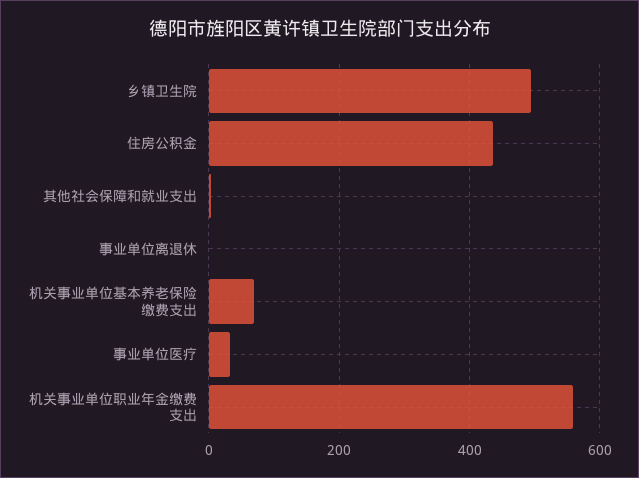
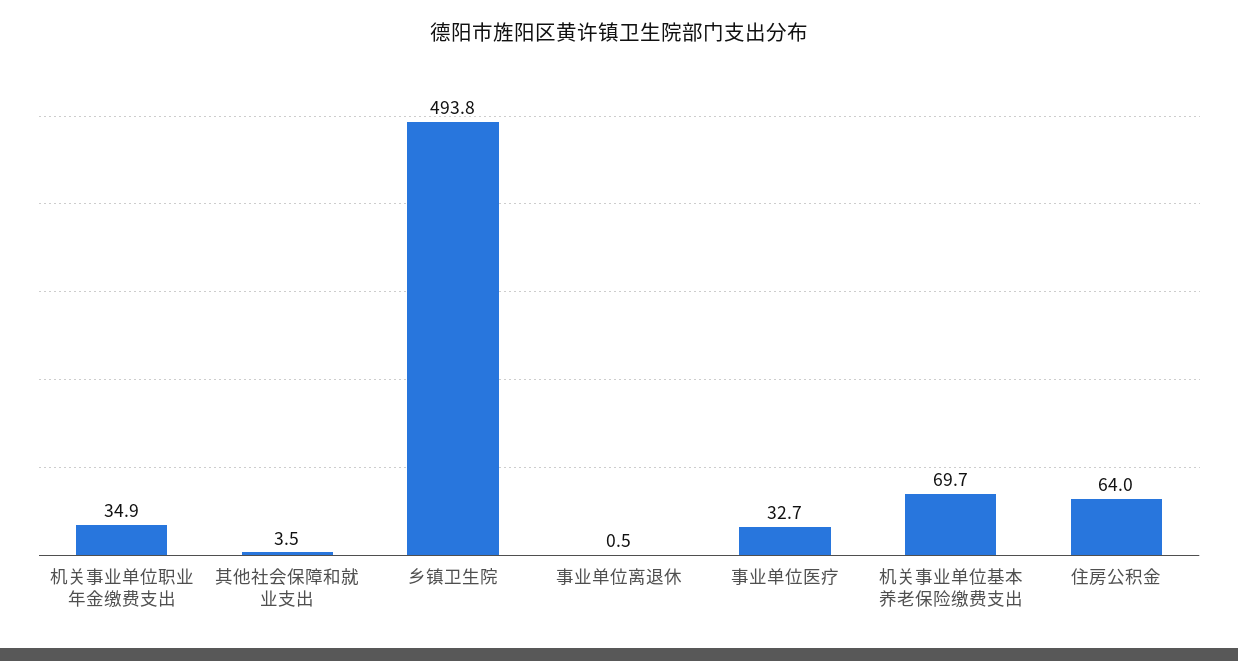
住房公积金: 440 -> 64
机关事业单位职业年金缴费支出: 560 -> 34.9

